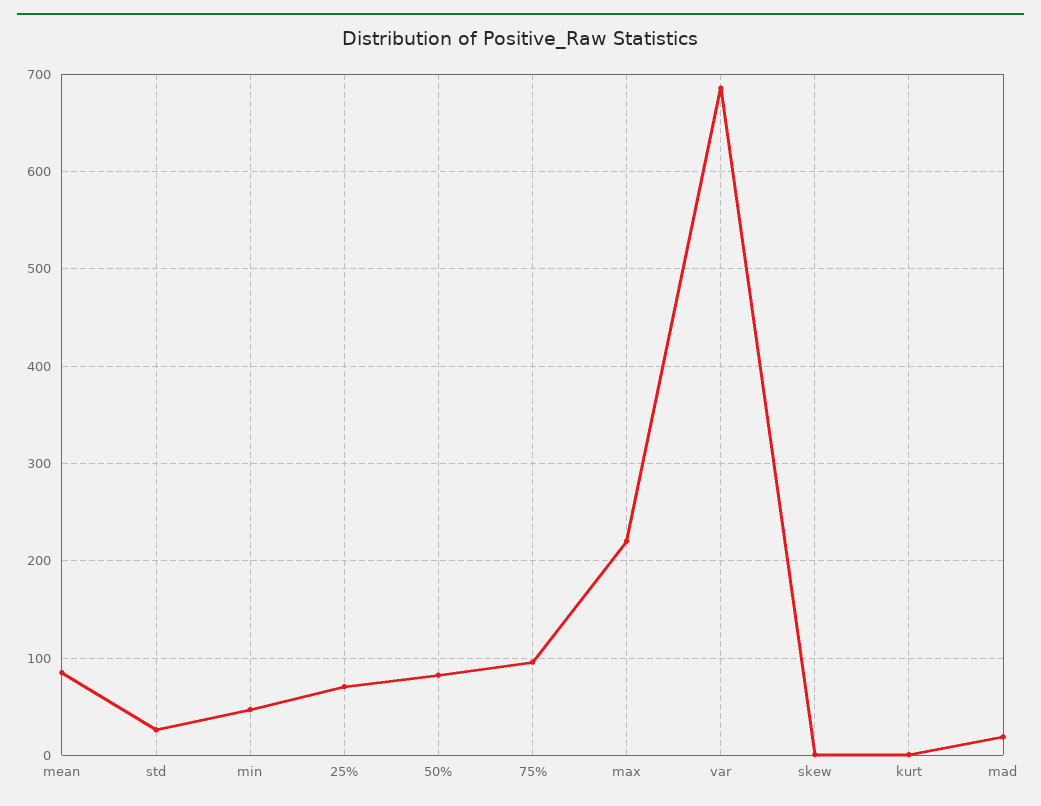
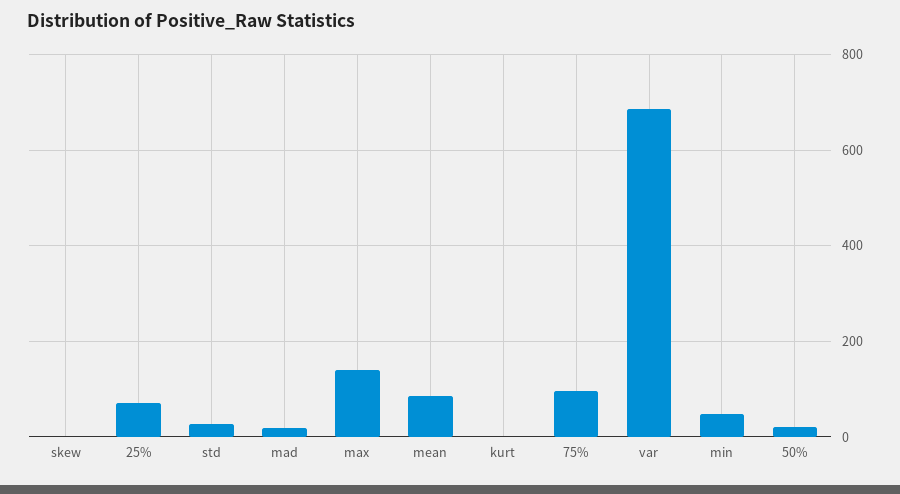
50%: 80 -> 20
max: 220 -> 140

